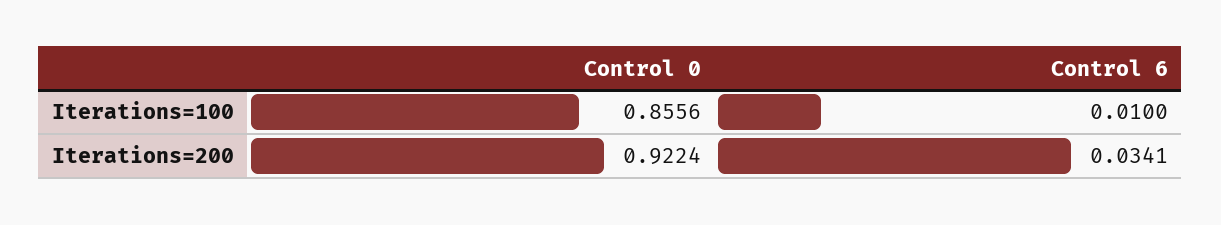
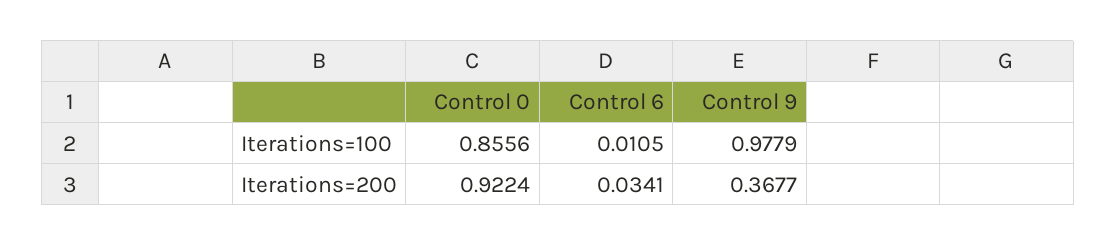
Control 6, Iterations=100: 0.01 -> 0.0105
Control 9, Iterations=100: none -> 0.9779
Control 9, Iterations=200: none -> 0.3677

